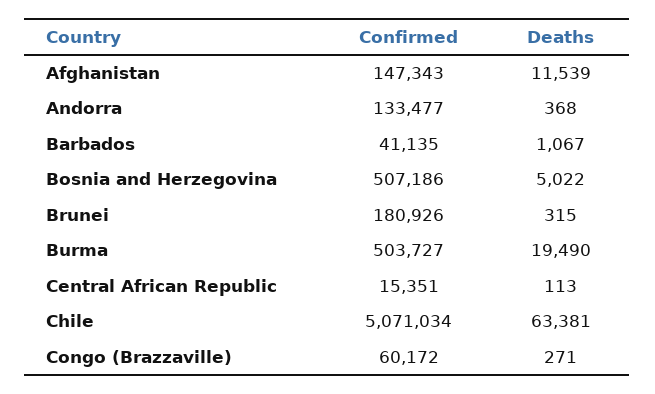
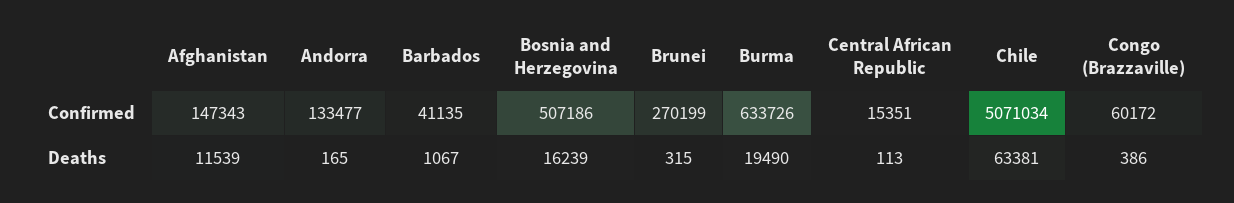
Deaths, Andorra: 368 -> 165
Deaths, Bosnia and Herzegovina: 5022 -> 16239
Confirmed, Brunei: 180926 -> 270199
Confirmed, Burma: 503727 -> 633726
Deaths, Congo (Brazzaville): 271 -> 386

